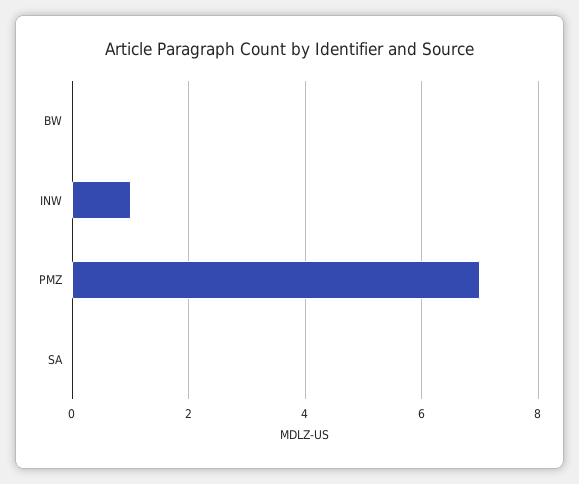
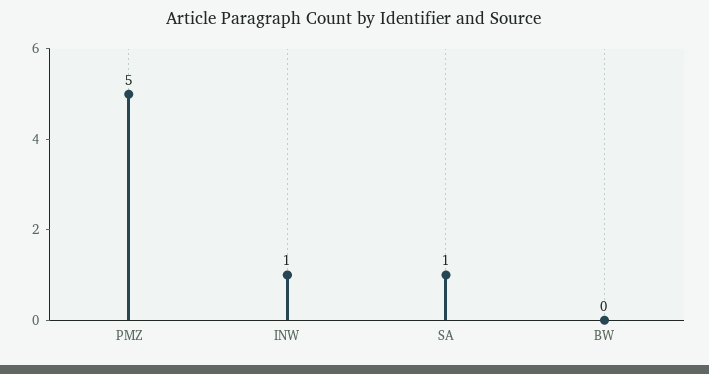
PMZ: 7 -> 5
SA: 0 -> 1

